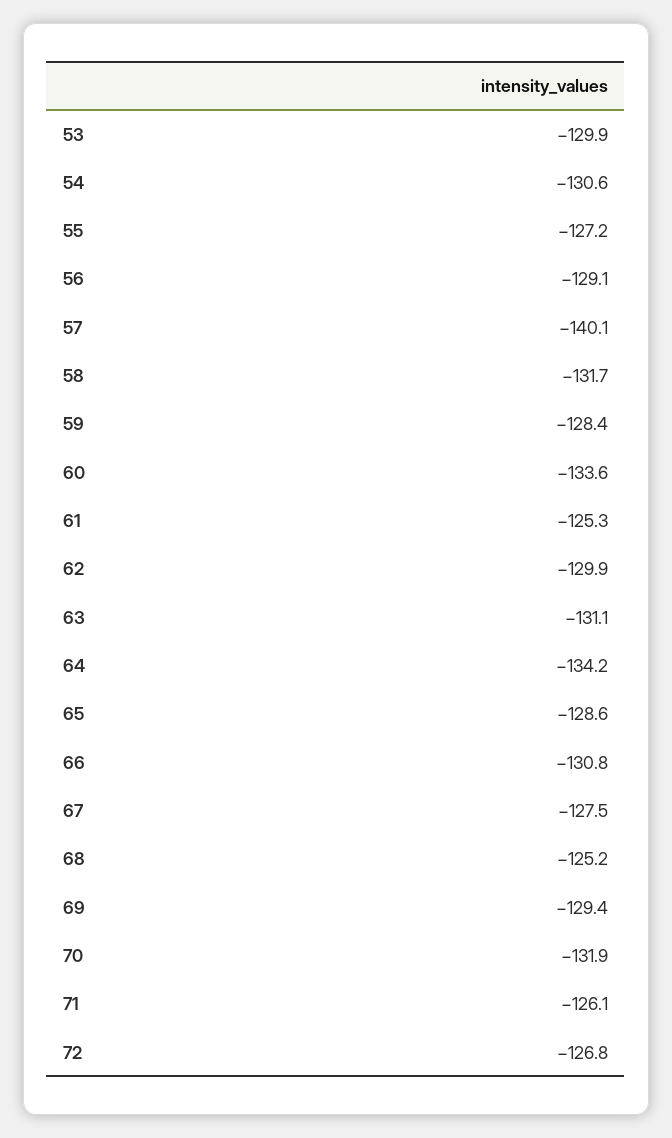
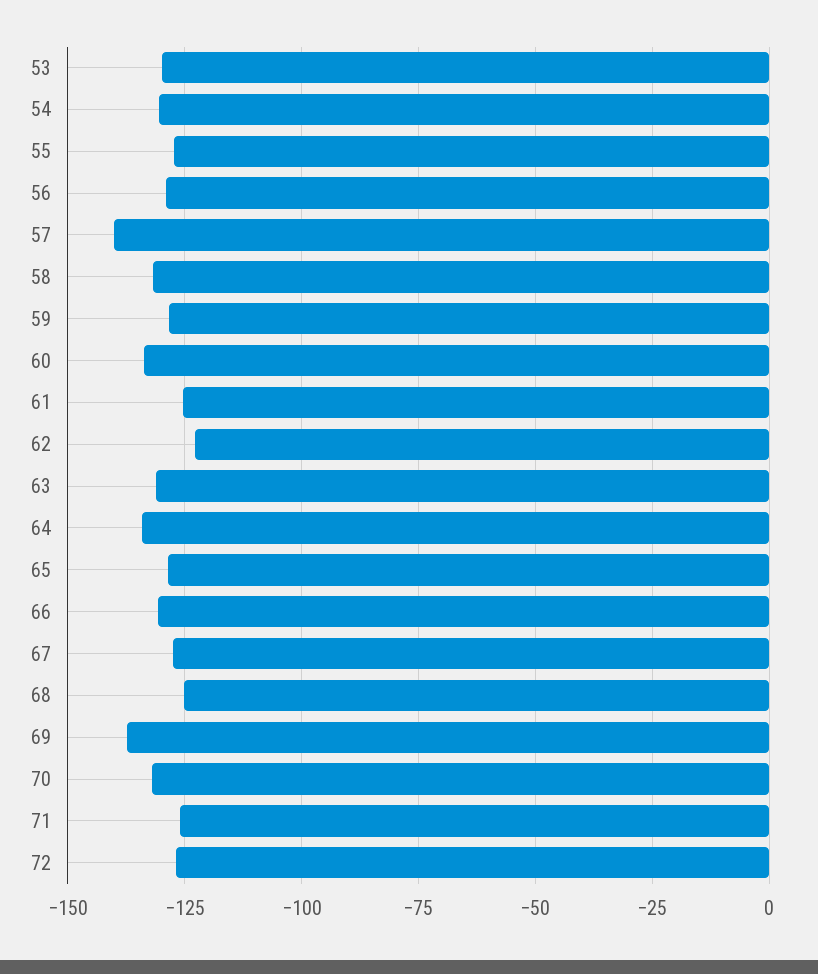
62: -129.9 -> -122.5
69: -129.4 -> -137.5

